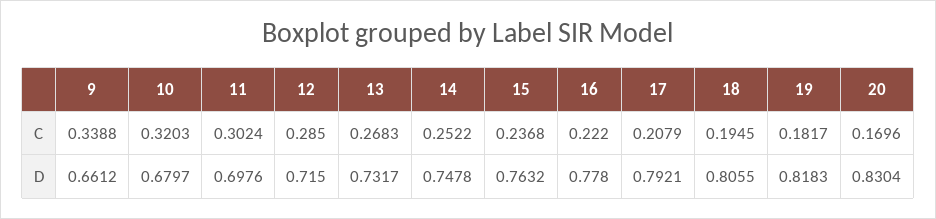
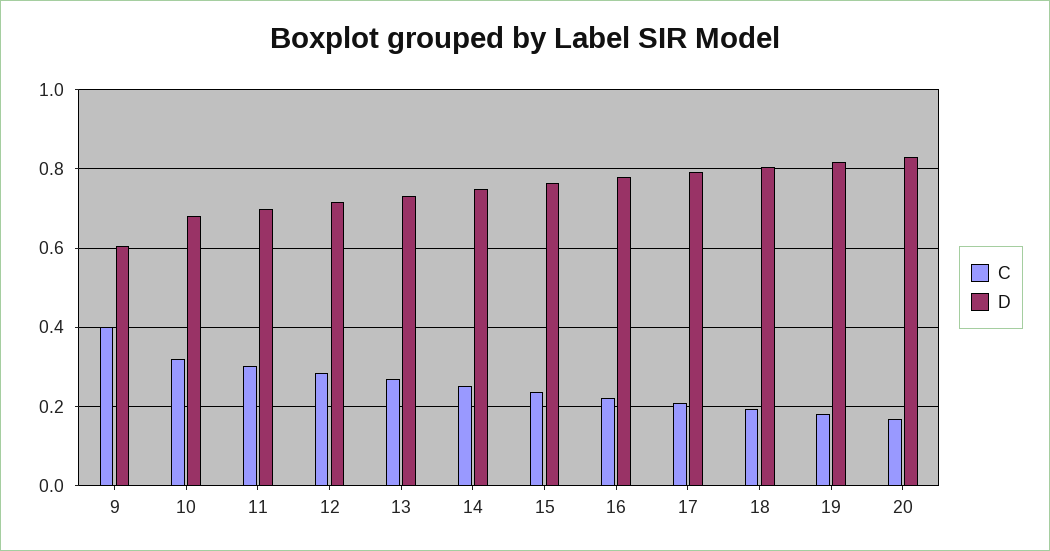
C, 9: 0.3388 -> 0.4
D, 9: 0.6612 -> 0.6

